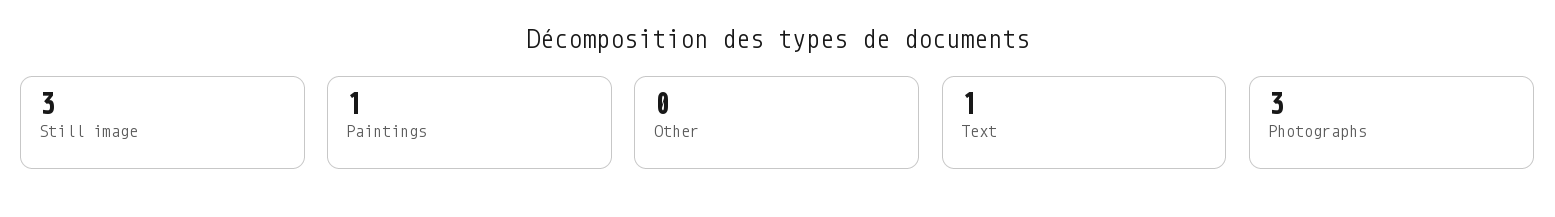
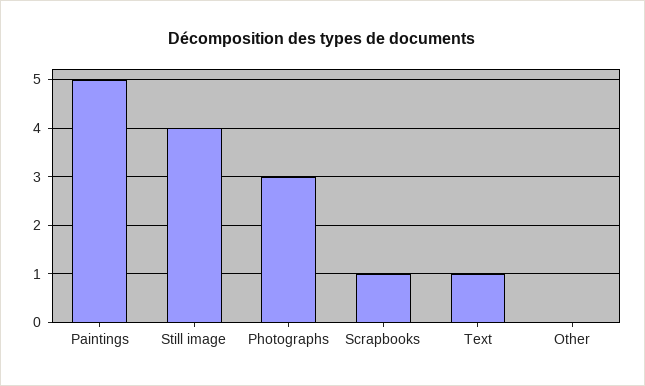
Still image: 3 -> 4
Paintings: 1 -> 5
Scrapbooks: none -> 1

